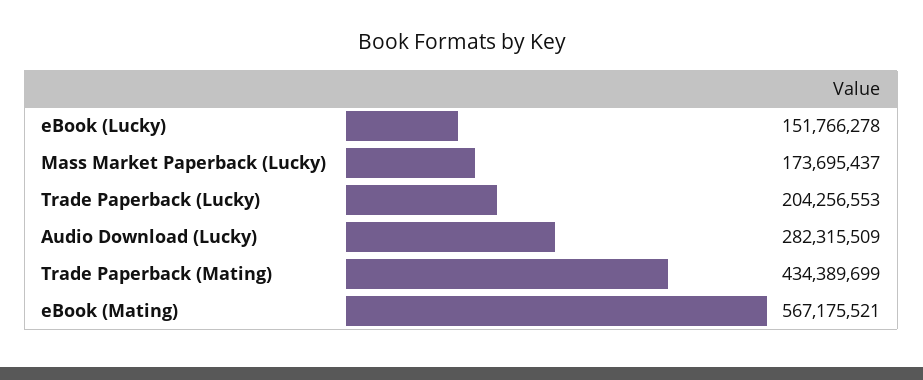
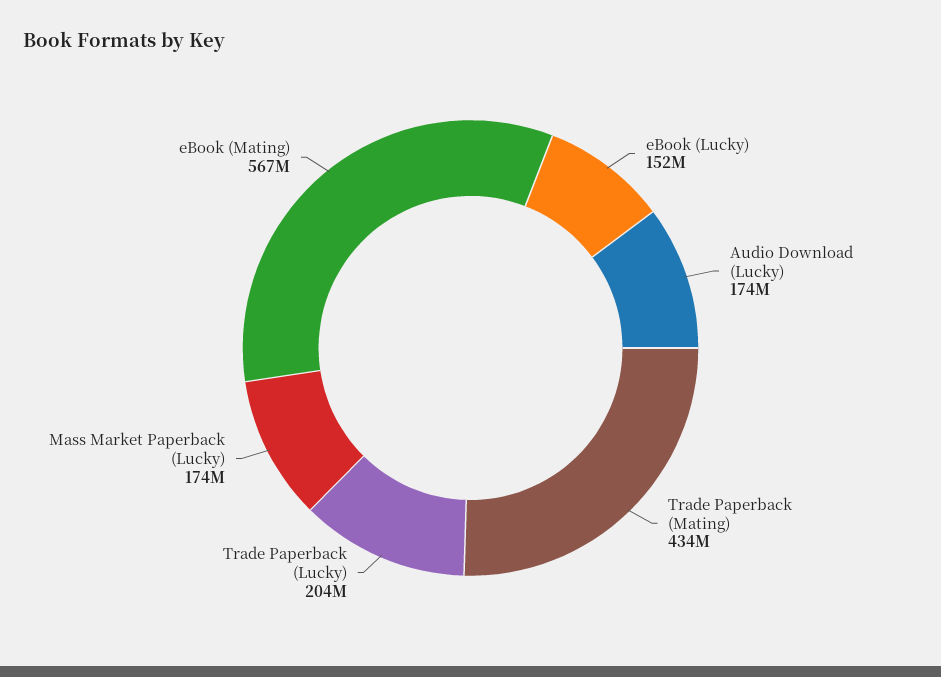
Audio Download (Lucky): 282315509 -> 174000000

